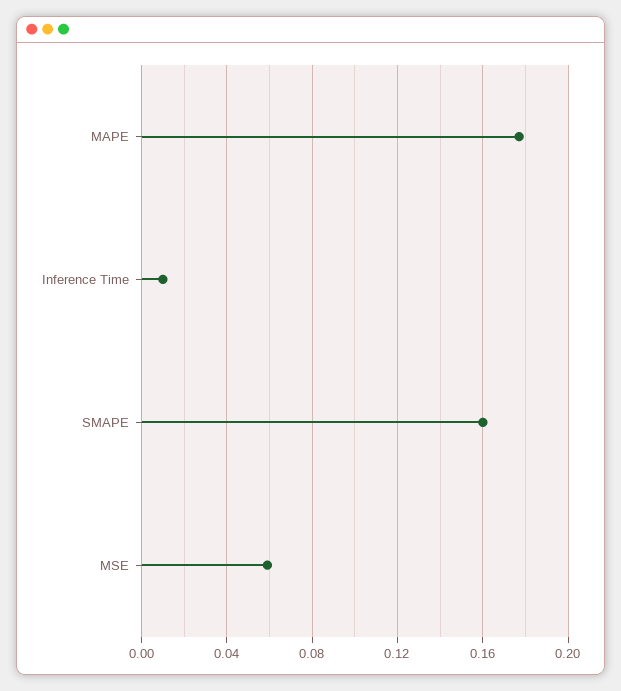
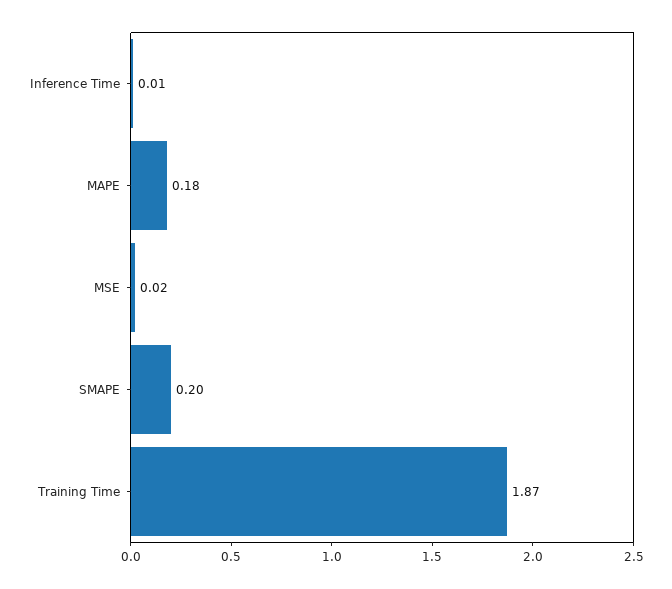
SMAPE: 0.16 -> 0.2
MSE: 0.06 -> 0.02
Training Time: none -> 1.87

